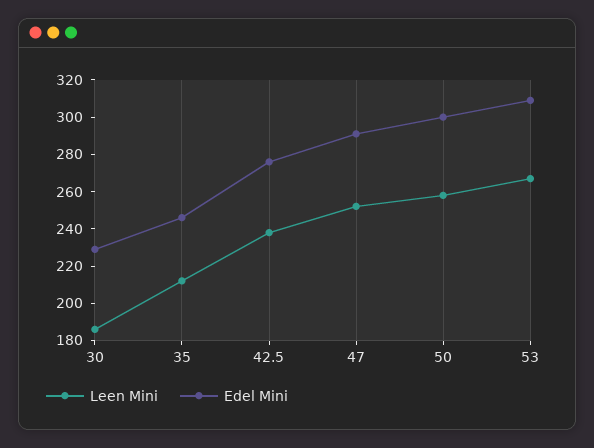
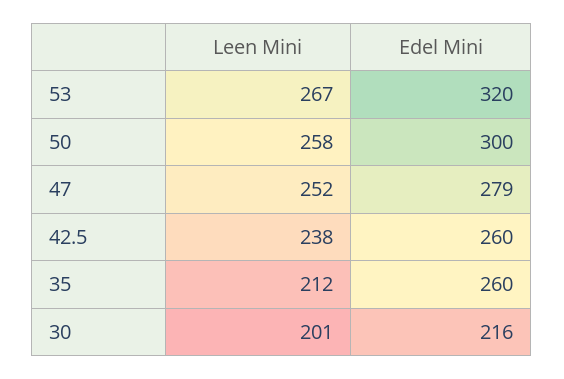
Leen Mini, 30: 185 -> 201
Edel Mini, 30: 230 -> 216
Edel Mini, 35: 245 -> 260
Edel Mini, 42.5: 275 -> 260
Edel Mini, 47: 290 -> 279
Edel Mini, 53: 310 -> 320

